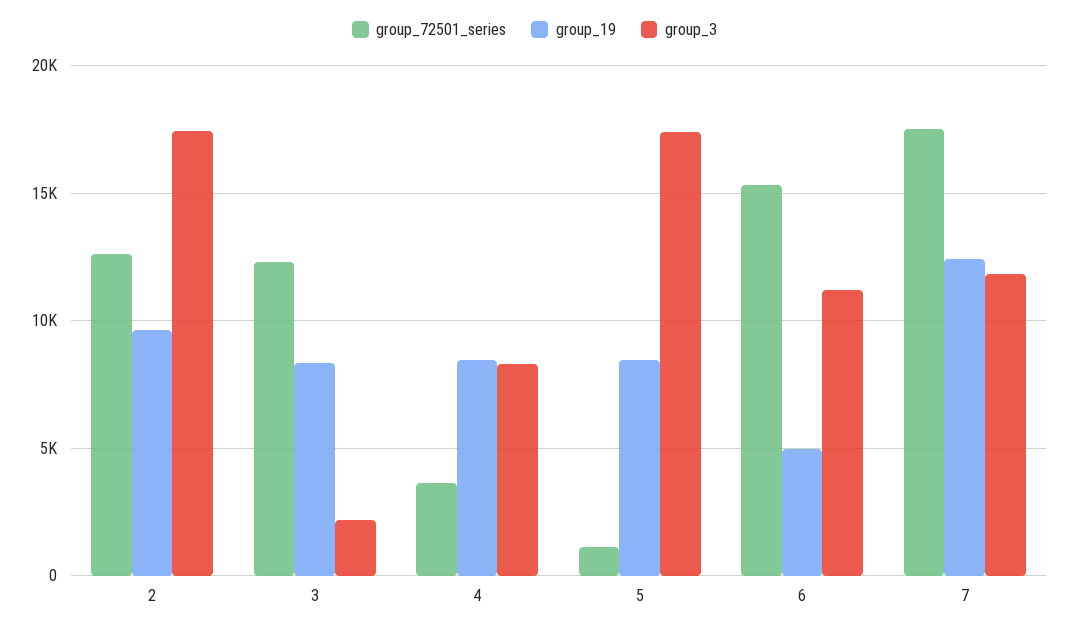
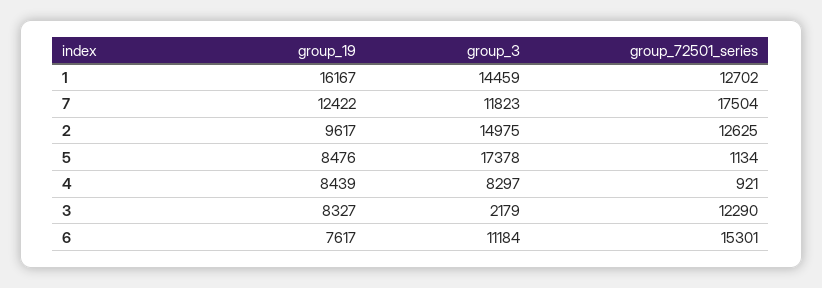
group_3, 2: 17500 -> 14975
group_72501_series, 4: 3500 -> 921
group_19, 6: 5000 -> 7617
group_19, 1: none -> 16167
group_3, 1: none -> 14459
group_72501_series, 1: none -> 12702

